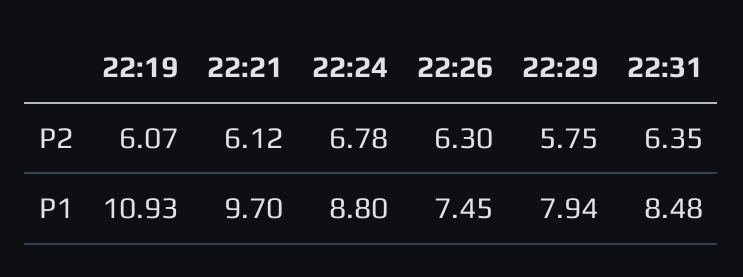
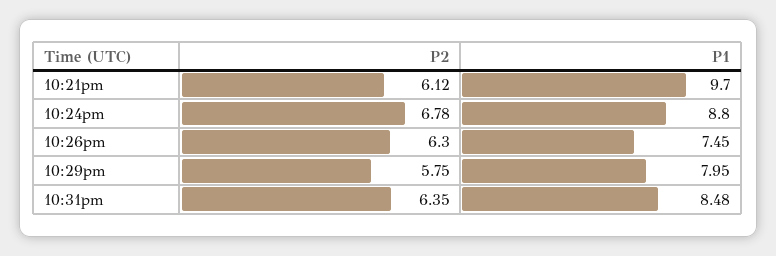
22:19, P2: 6.07 -> none
22:19, P1: 10.93 -> none
22:29, P1: 7.94 -> 7.95

